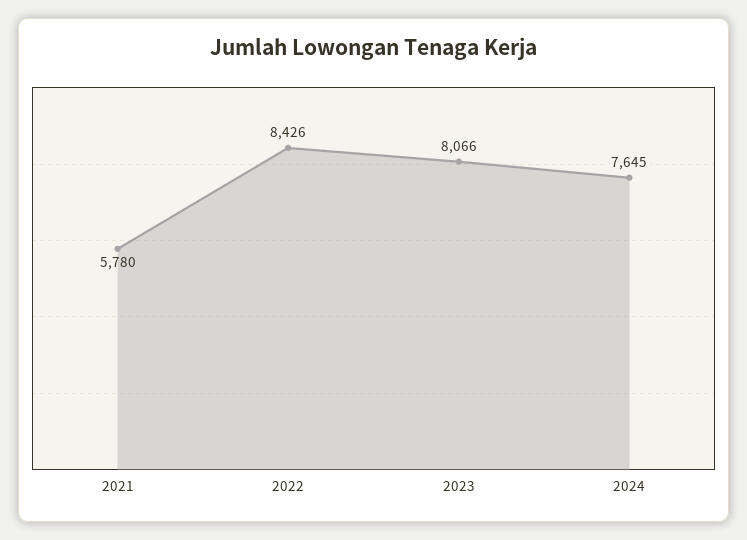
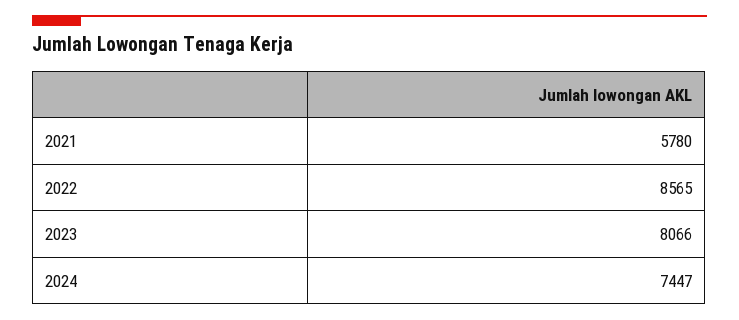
2022: 8426 -> 8565
2024: 7645 -> 7447

